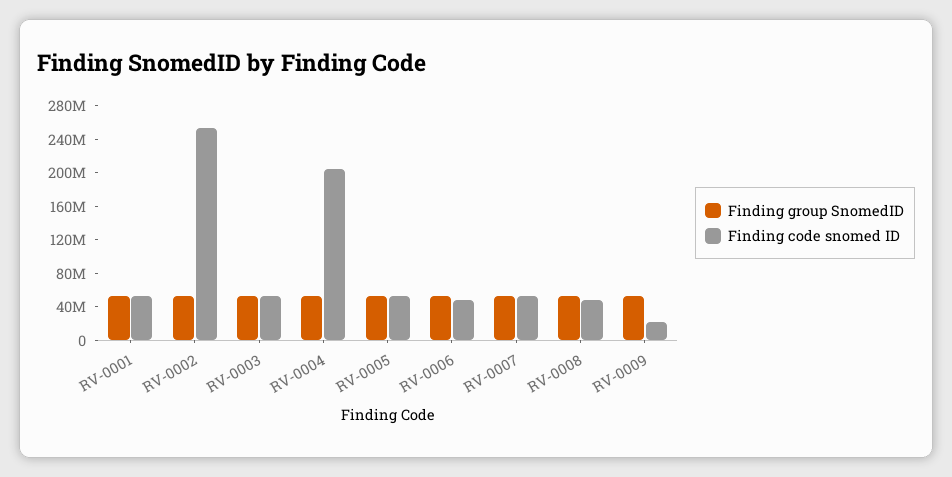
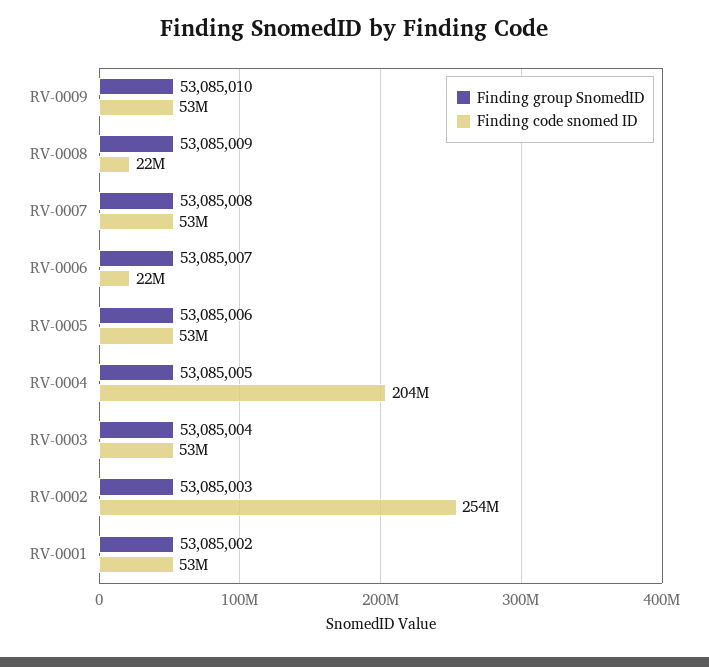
Finding code snomed ID, RV-0006: 50000000 -> 22000000
Finding code snomed ID, RV-0008: 50000000 -> 22000000
Finding code snomed ID, RV-0009: 20000000 -> 53000000

